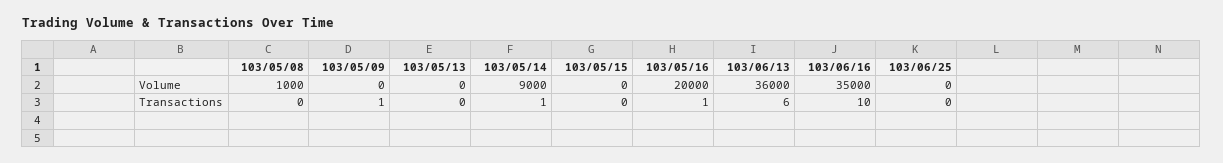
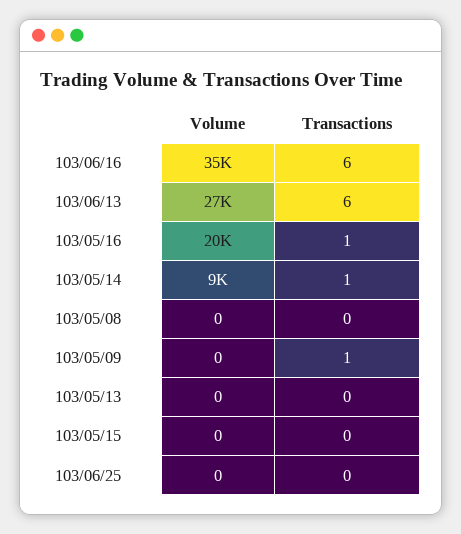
103/05/08, Volume: 1000 -> 0
103/06/13, Volume: 36000 -> 27000
103/06/16, Transactions: 10 -> 6

